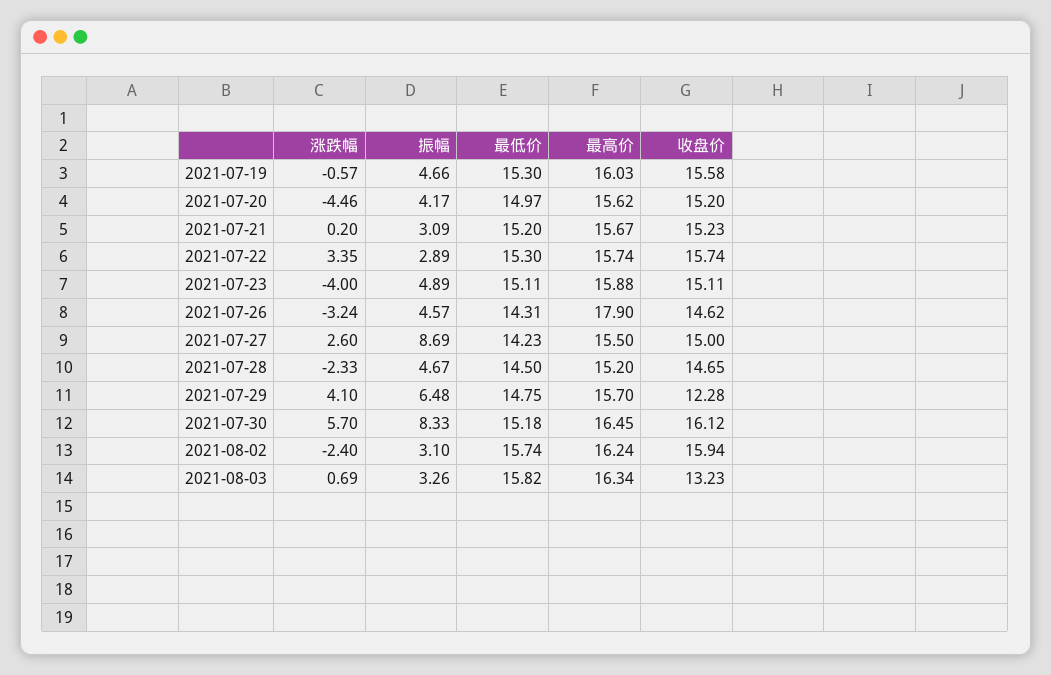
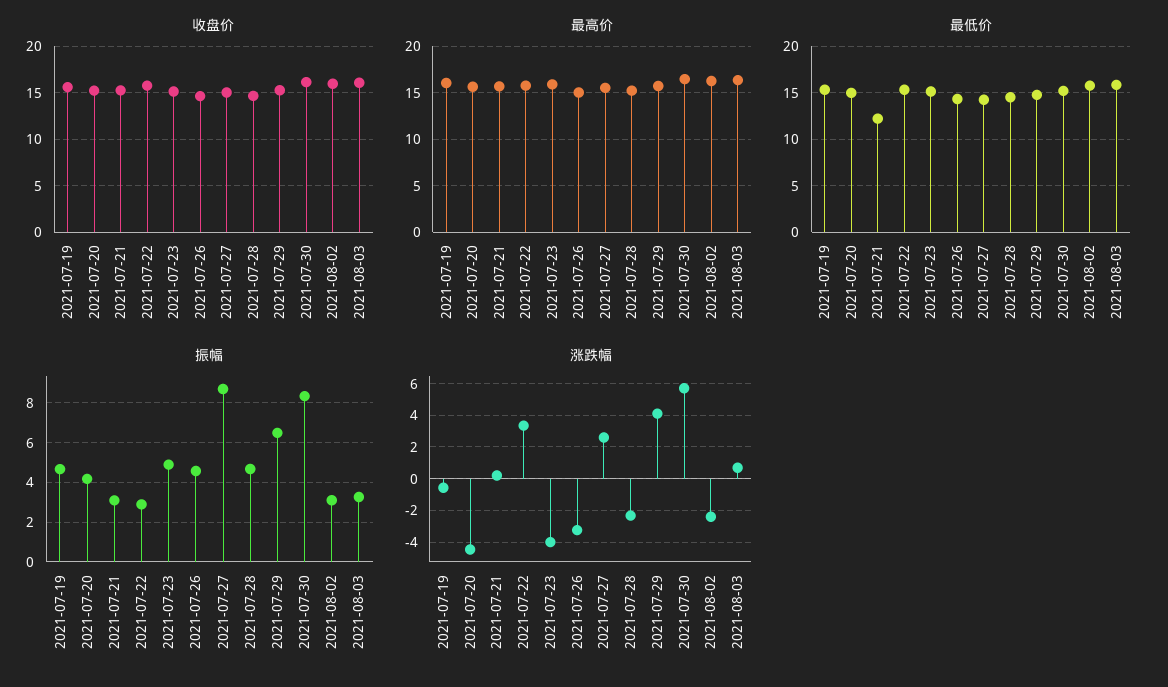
最低价, 2021-07-21: 15.2 -> 12
最高价, 2021-07-26: 17.9 -> 15
收盘价, 2021-07-29: 12.28 -> 15
收盘价, 2021-08-03: 13.23 -> 16

